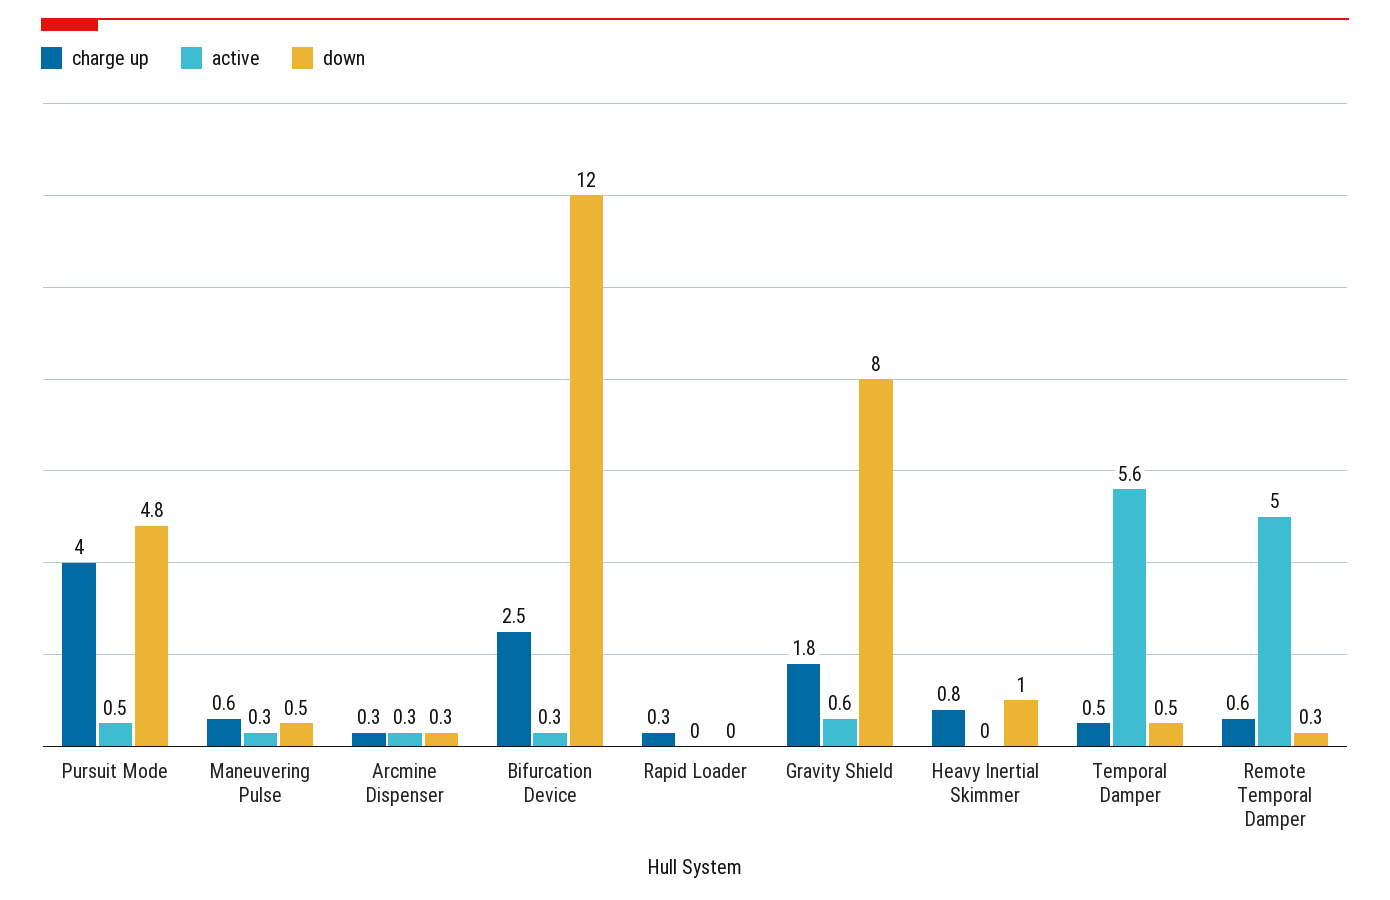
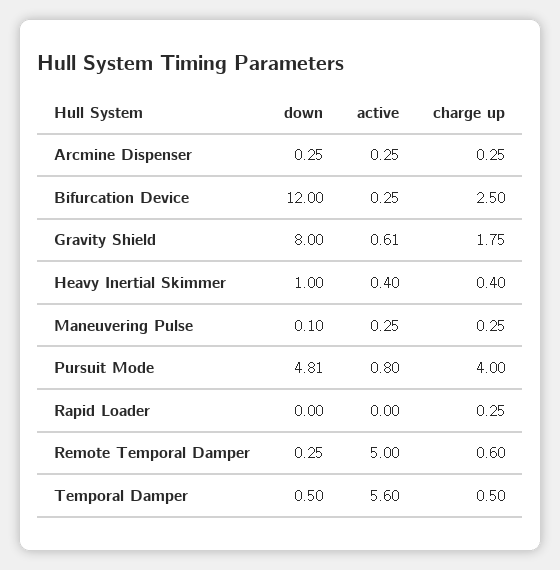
active, Pursuit Mode: 0.5 -> 0.8
charge up, Maneuvering Pulse: 0.6 -> 0.25
down, Maneuvering Pulse: 0.5 -> 0.1
charge up, Heavy Inertial Skimmer: 0.8 -> 0.4
active, Heavy Inertial Skimmer: 0 -> 0.4

